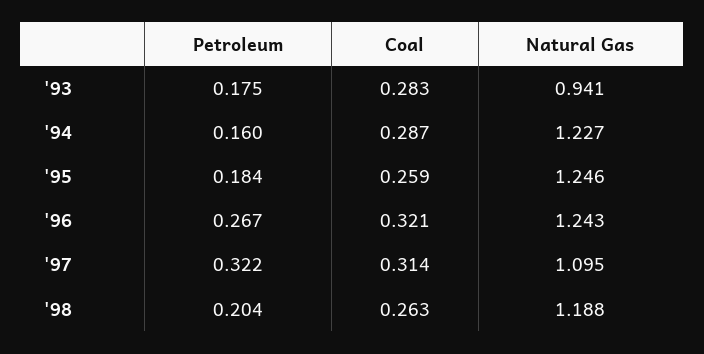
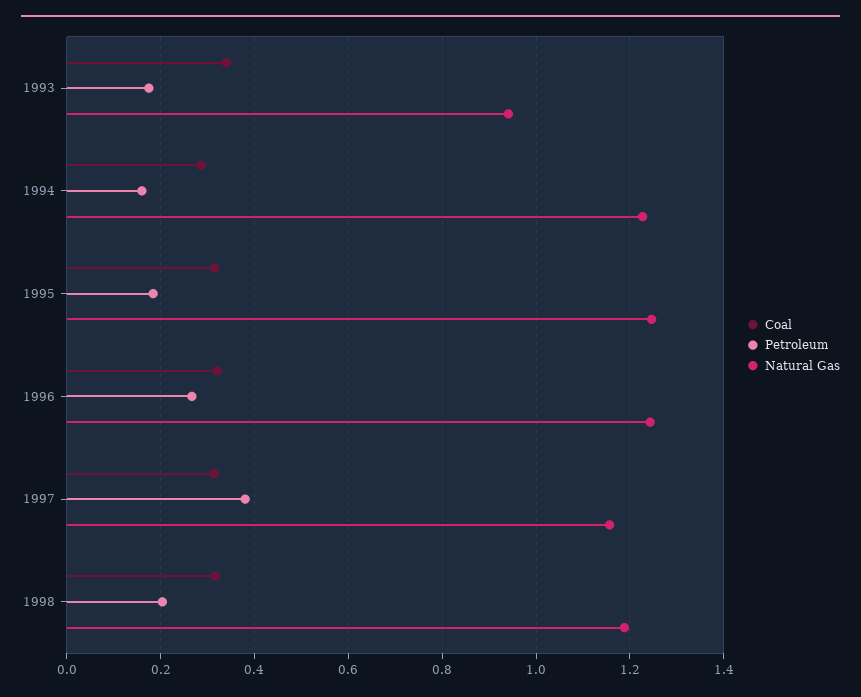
Coal, '93: 0.283 -> 0.34
Coal, '95: 0.259 -> 0.32
Petroleum, '97: 0.322 -> 0.38
Natural Gas, '97: 1.095 -> 1.16
Coal, '98: 0.263 -> 0.32

